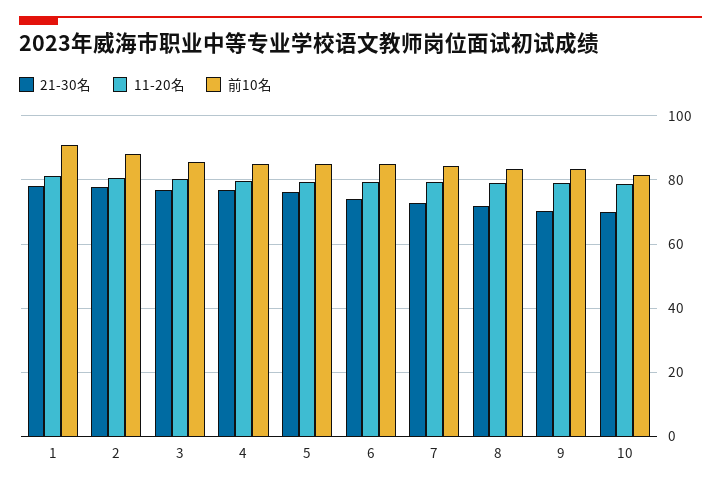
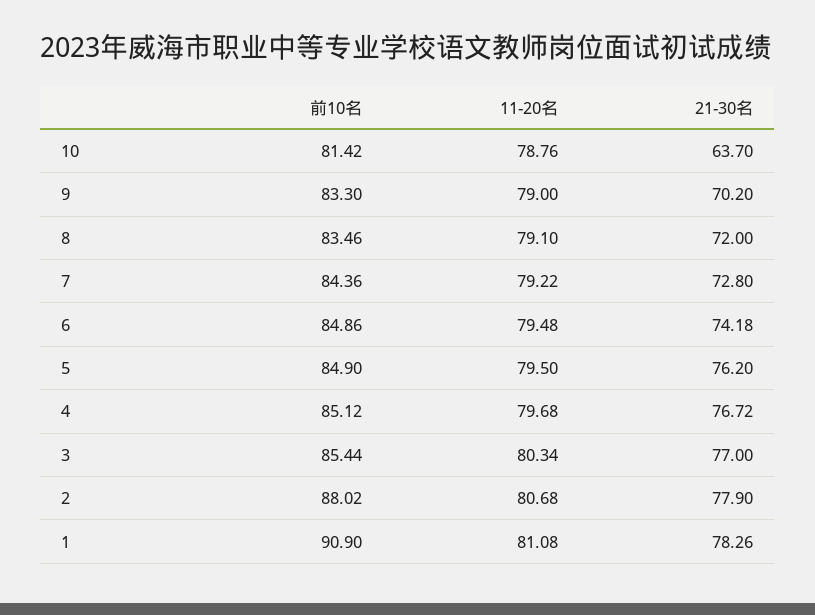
21-30名, 10: 70 -> 63.7

